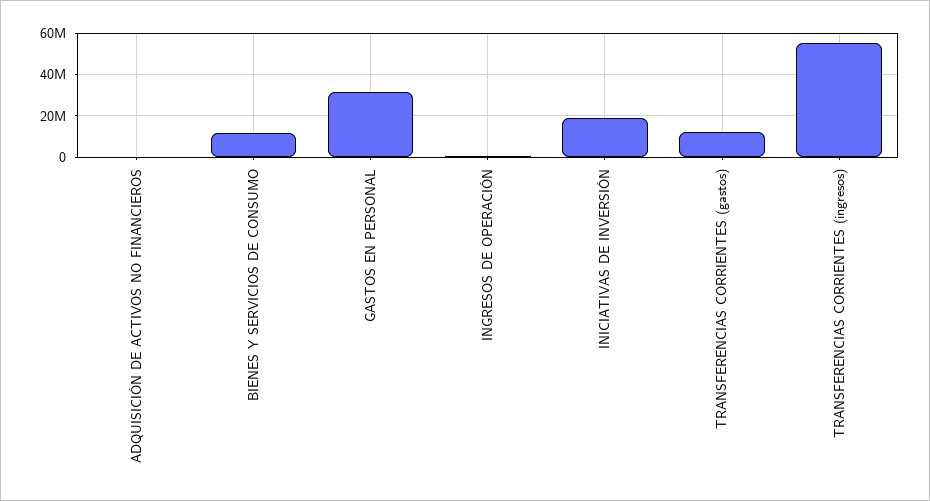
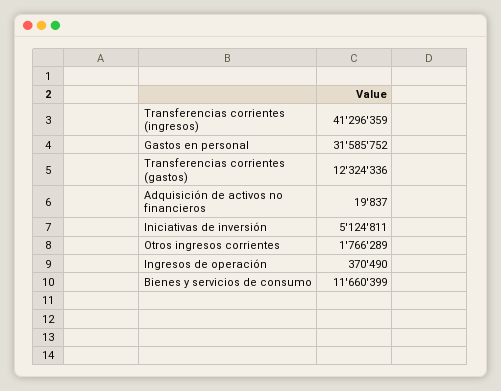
INICIATIVAS DE INVERSIÓN: 20000000 -> 5124811
TRANSFERENCIAS CORRIENTES (ingresos): 55000000 -> 41296359
Otros ingresos corrientes: none -> 1766289

